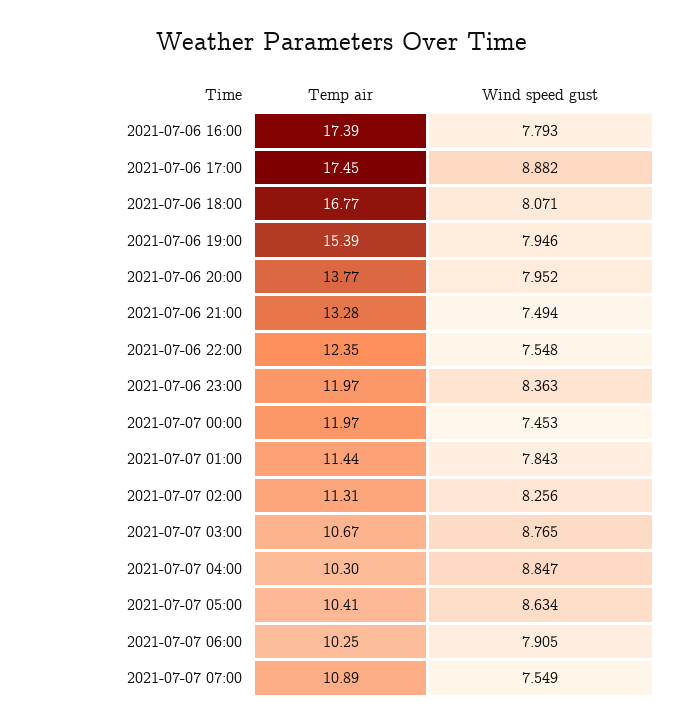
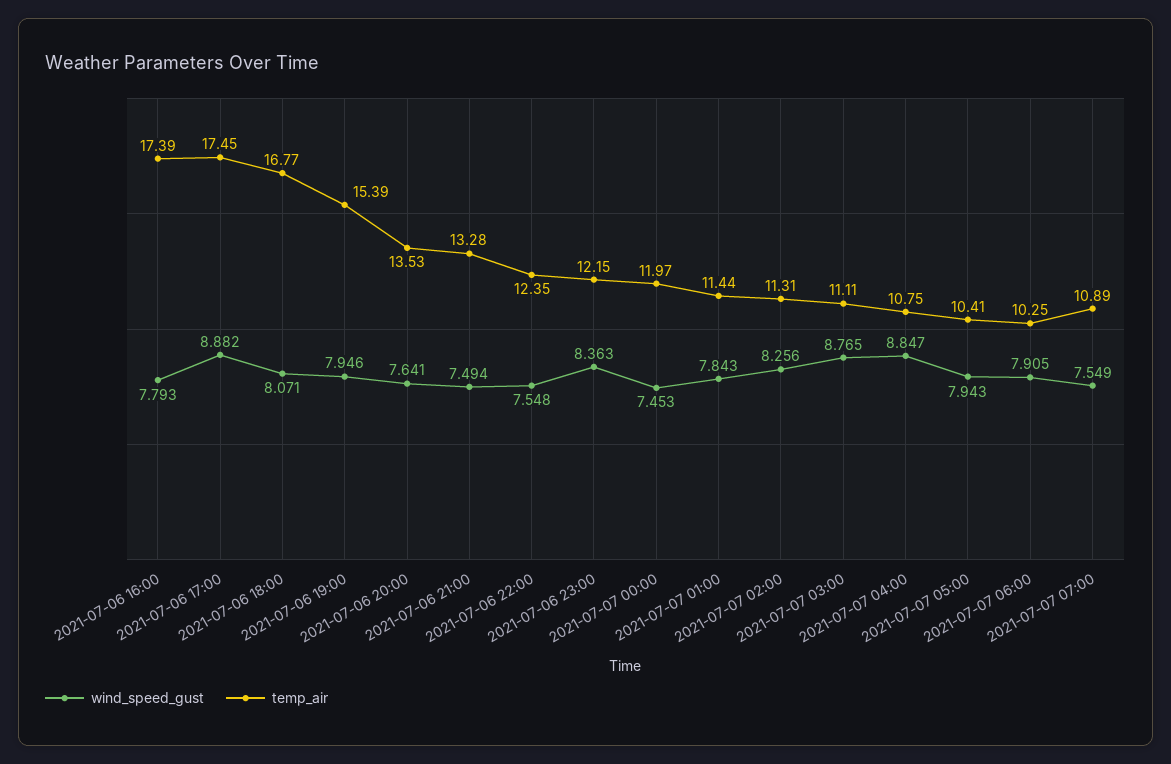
Temp air, 2021-07-06 20:00: 13.77 -> 13.53
Wind speed gust, 2021-07-06 20:00: 7.952 -> 7.641
Temp air, 2021-07-06 23:00: 11.97 -> 12.15
Temp air, 2021-07-07 03:00: 10.67 -> 11.11
Temp air, 2021-07-07 04:00: 10.3 -> 10.75
Wind speed gust, 2021-07-07 05:00: 8.634 -> 7.943

